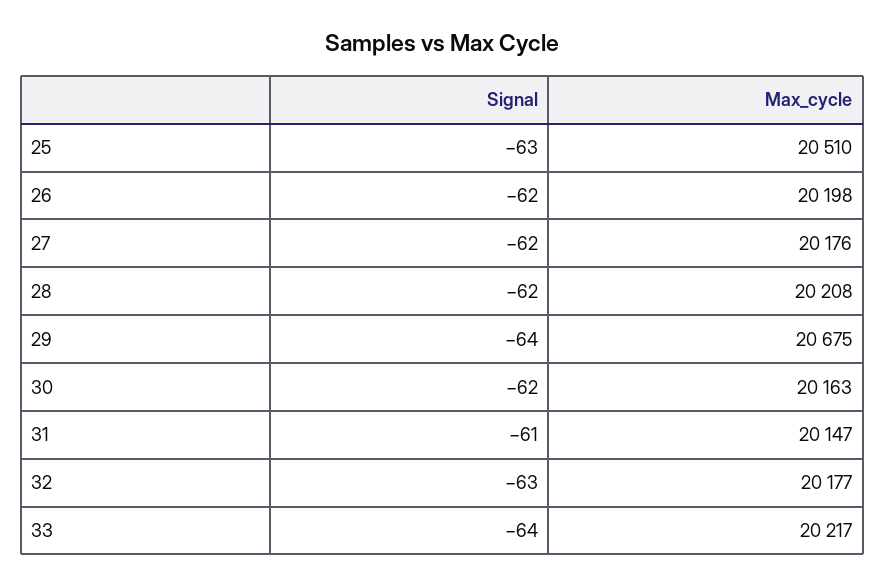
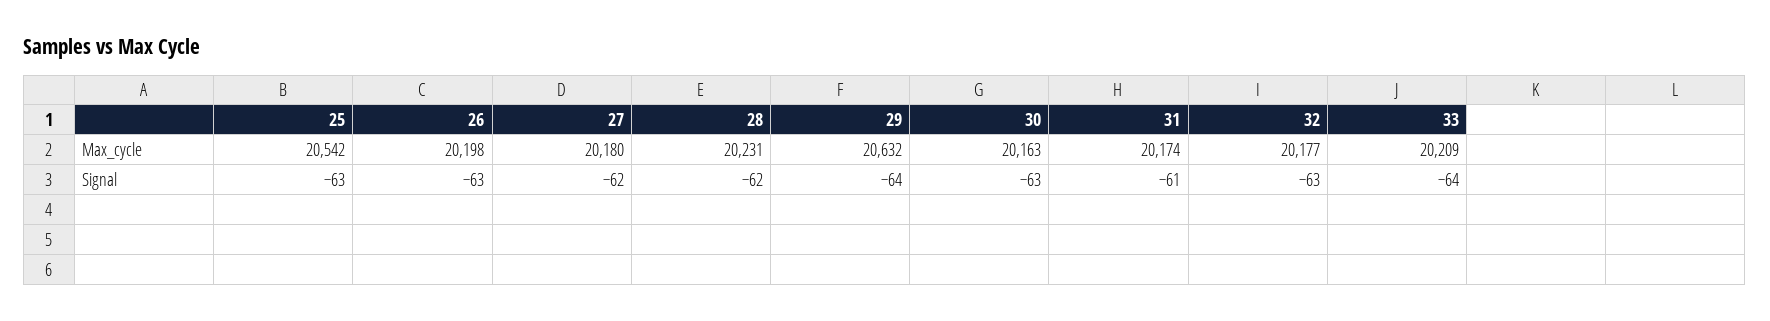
Max_cycle, 25: 20510 -> 20542
Signal, 26: -62 -> -63
Max_cycle, 27: 20176 -> 20180
Max_cycle, 28: 20208 -> 20231
Max_cycle, 29: 20675 -> 20632
Signal, 30: -62 -> -63
Max_cycle, 31: 20147 -> 20174
Max_cycle, 33: 20217 -> 20209

